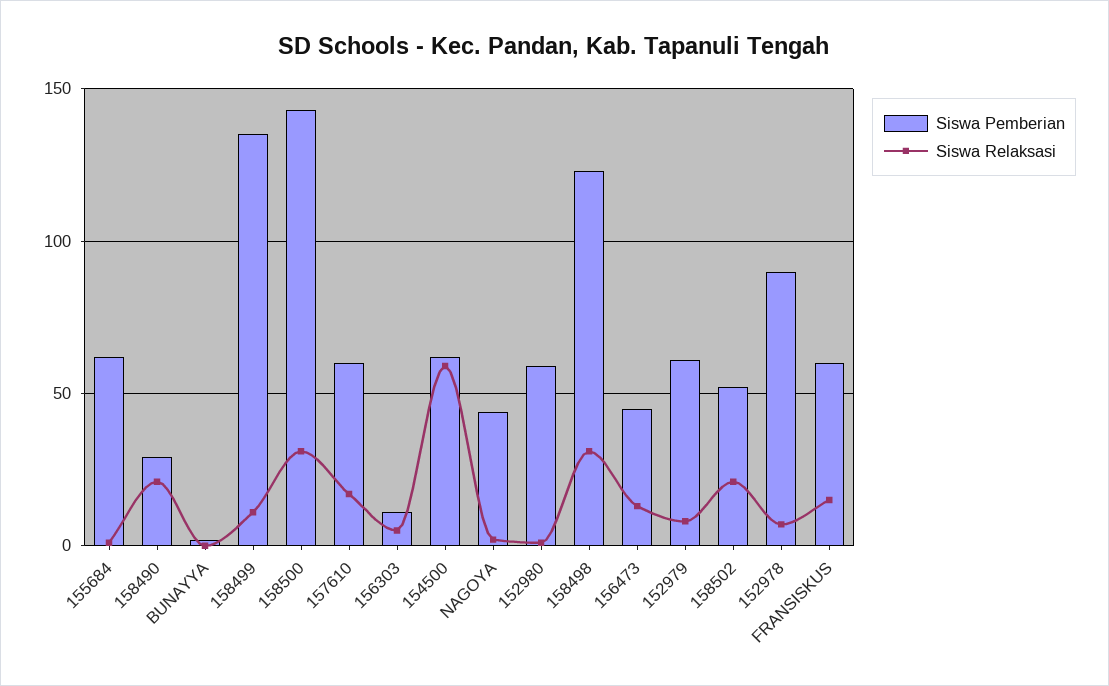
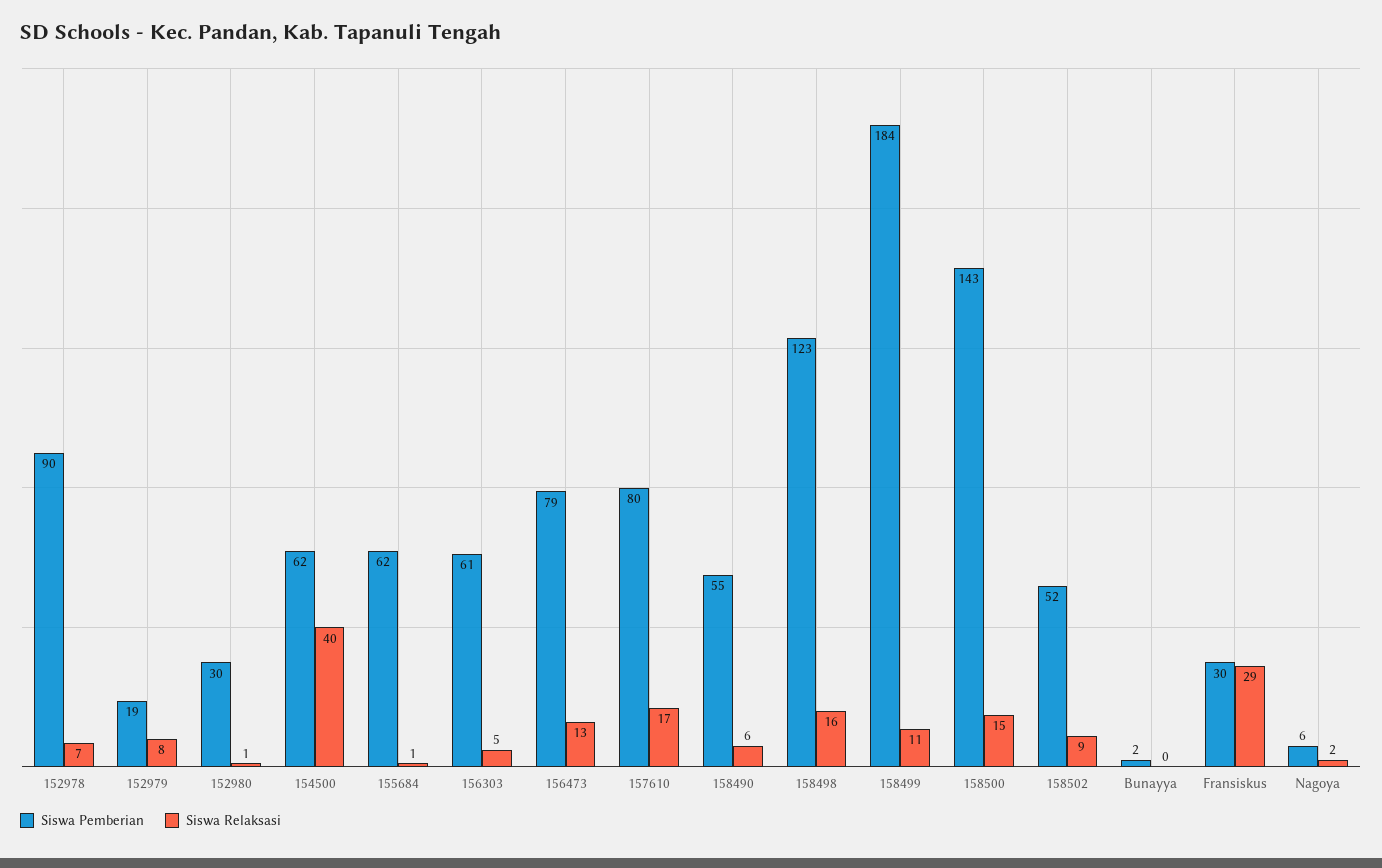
Siswa Pemberian, 158490: 30 -> 55
Siswa Relaksasi, 158490: 20 -> 6
Siswa Pemberian, 158499: 135 -> 184
Siswa Relaksasi, 158500: 30 -> 15
Siswa Pemberian, 157610: 60 -> 80
Siswa Pemberian, 156303: 10 -> 61
Siswa Relaksasi, 154500: 60 -> 40
Siswa Pemberian, NAGOYA: 45 -> 6
Siswa Pemberian, 152980: 60 -> 30
Siswa Relaksasi, 158498: 30 -> 16
Siswa Pemberian, 156473: 45 -> 79
Siswa Pemberian, 152979: 60 -> 19
Siswa Relaksasi, 158502: 20 -> 9
Siswa Pemberian, FRANSISKUS: 60 -> 30
Siswa Relaksasi, FRANSISKUS: 15 -> 29

